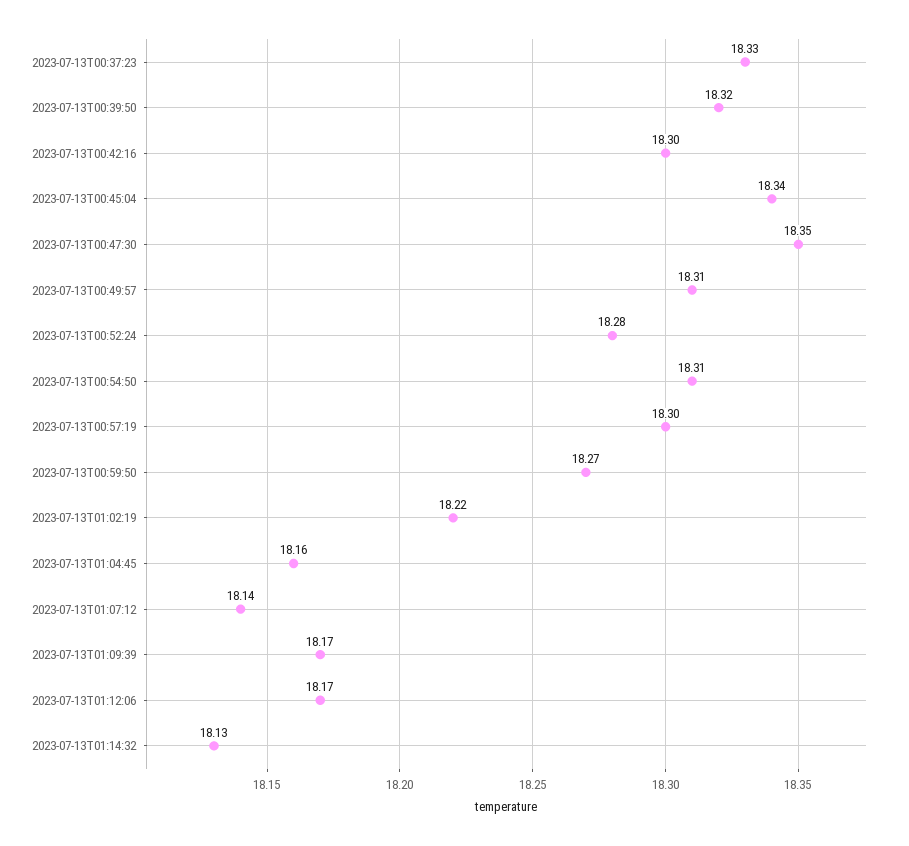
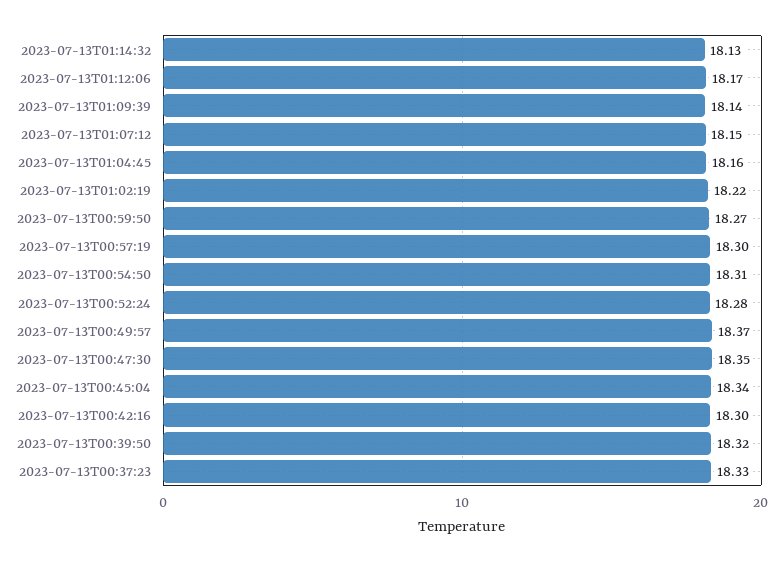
2023-07-13T00:49:57: 18.31 -> 18.37
2023-07-13T01:07:12: 18.14 -> 18.15
2023-07-13T01:09:39: 18.17 -> 18.14

